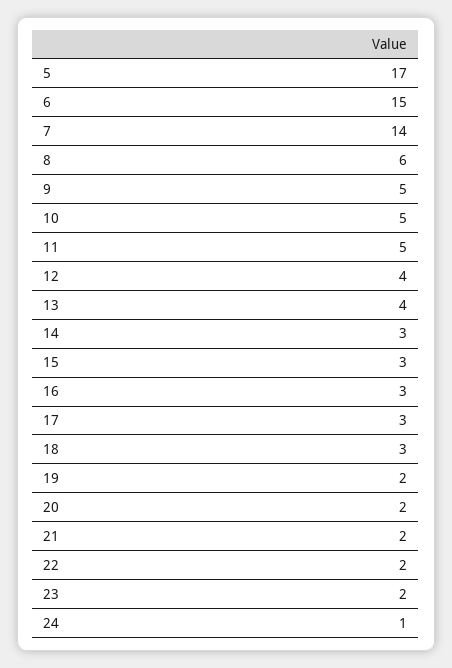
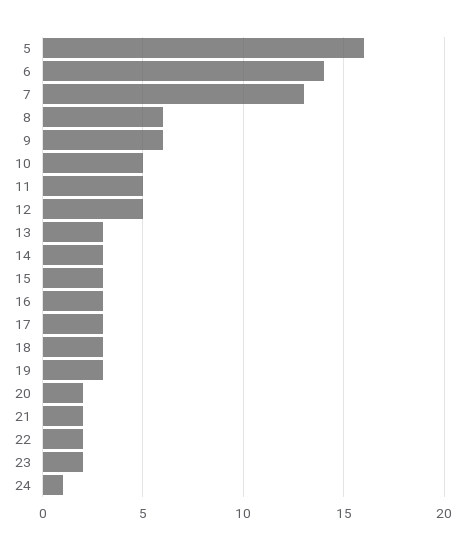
5: 17 -> 16
6: 15 -> 14
7: 14 -> 13
9: 5 -> 6
12: 4 -> 5
13: 4 -> 3
19: 2 -> 3

